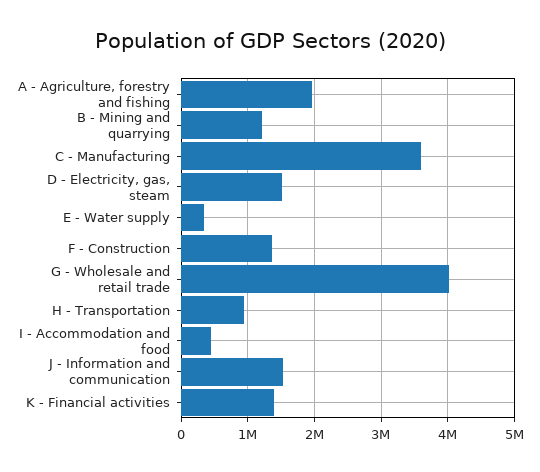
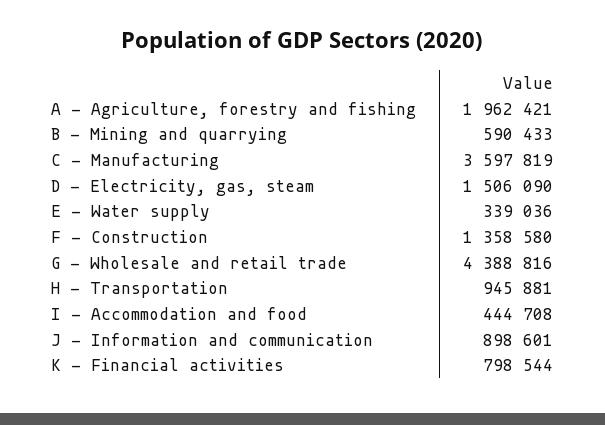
B - Mining and quarrying: 1200000 -> 590433
G - Wholesale and retail trade: 4000000 -> 4388816
J - Information and communication: 1500000 -> 898601
K - Financial activities: 1400000 -> 798544

